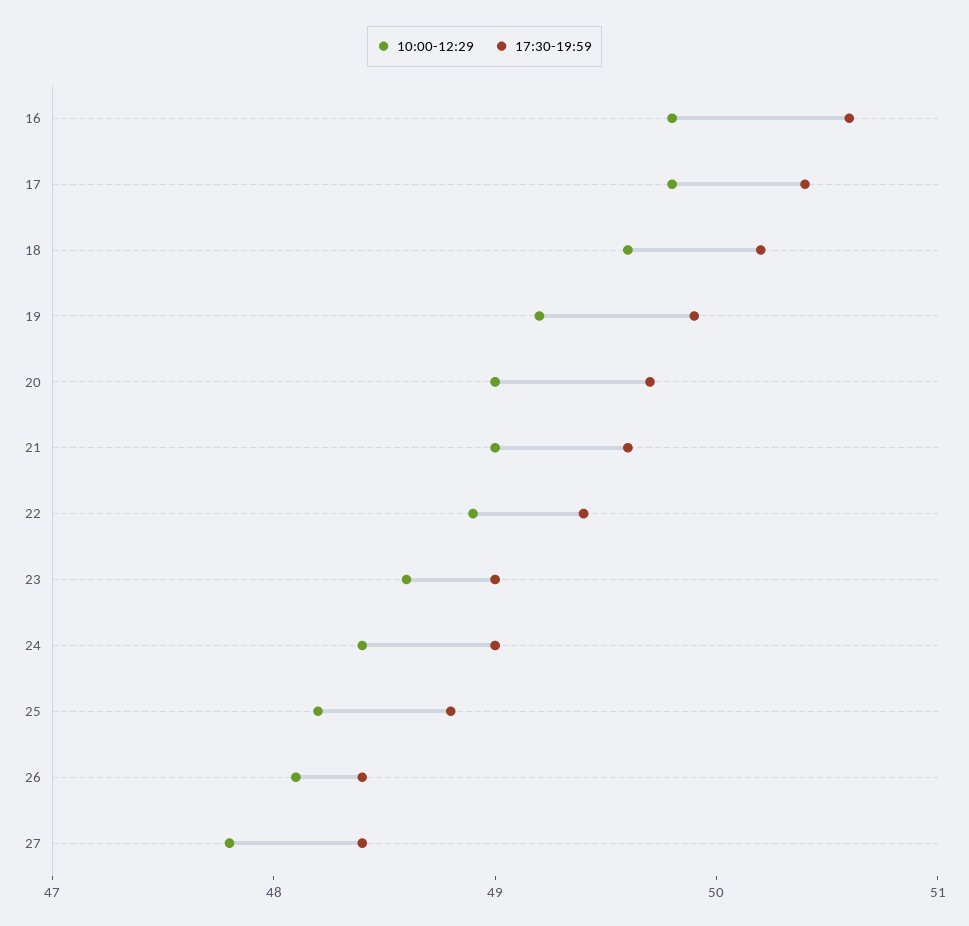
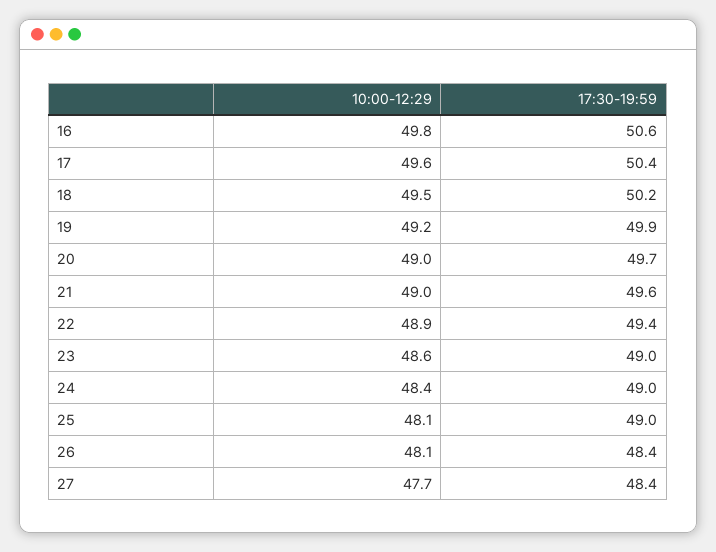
10:00-12:29, 17: 49.8 -> 49.6
10:00-12:29, 18: 49.6 -> 49.5
10:00-12:29, 25: 48.2 -> 48.1
17:30-19:59, 25: 48.8 -> 49
10:00-12:29, 27: 47.8 -> 47.7

